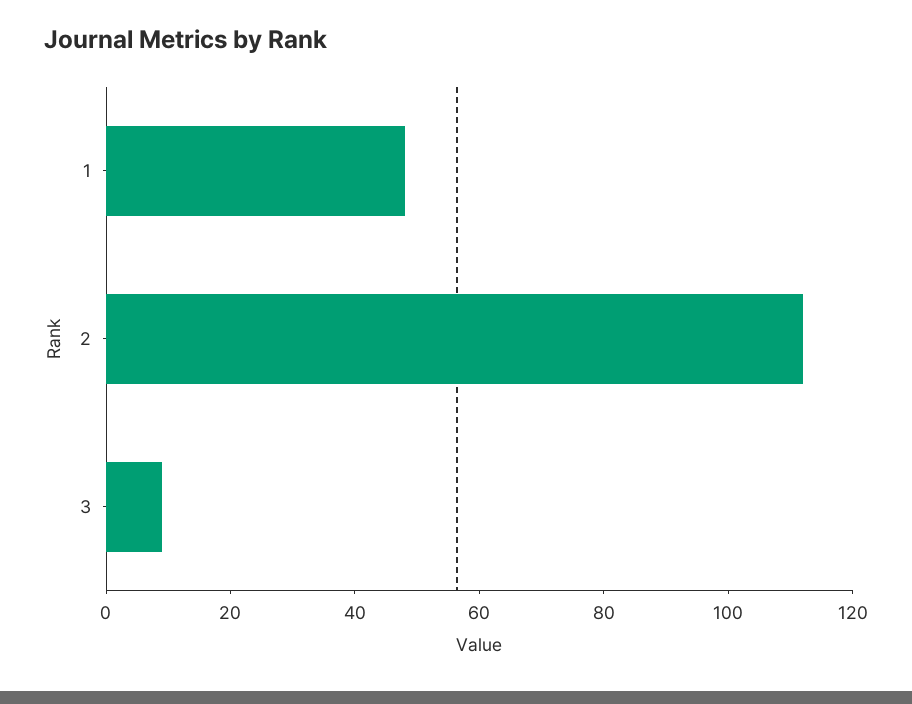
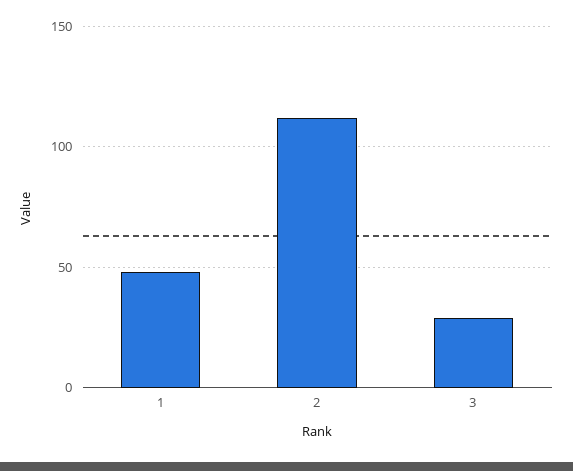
3: 10 -> 30

